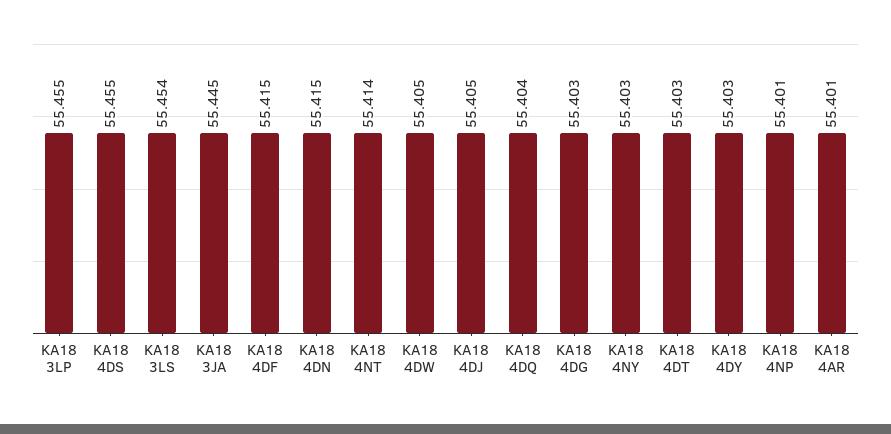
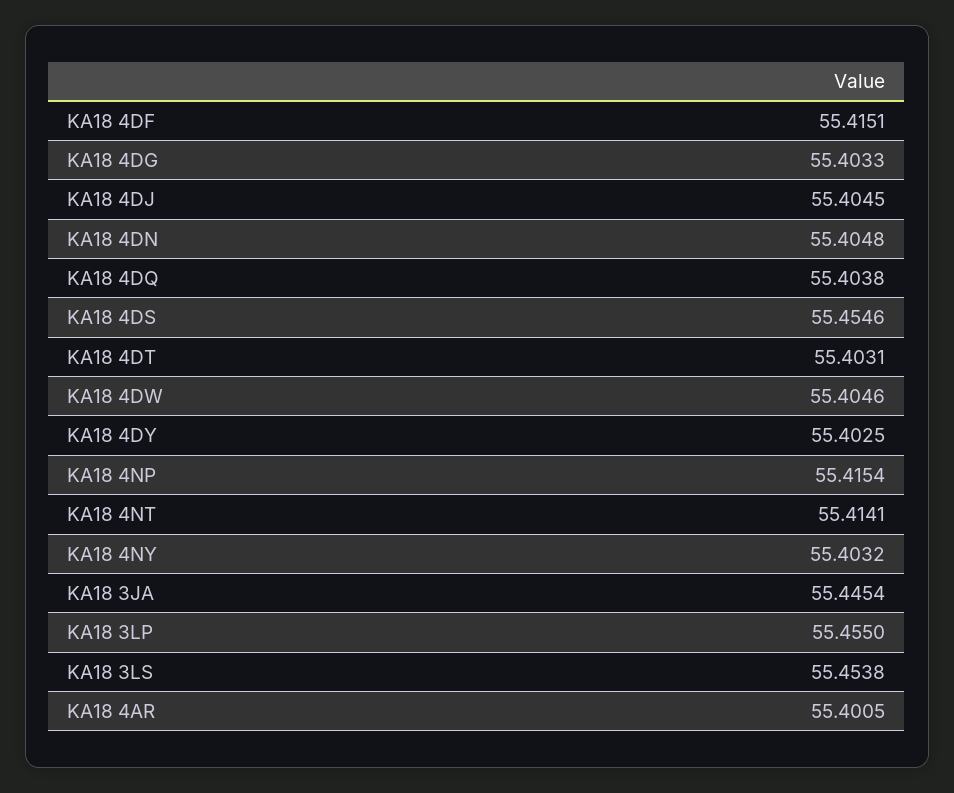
KA18 4DN: 55.415 -> 55.4048
KA18 4NP: 55.401 -> 55.4154

